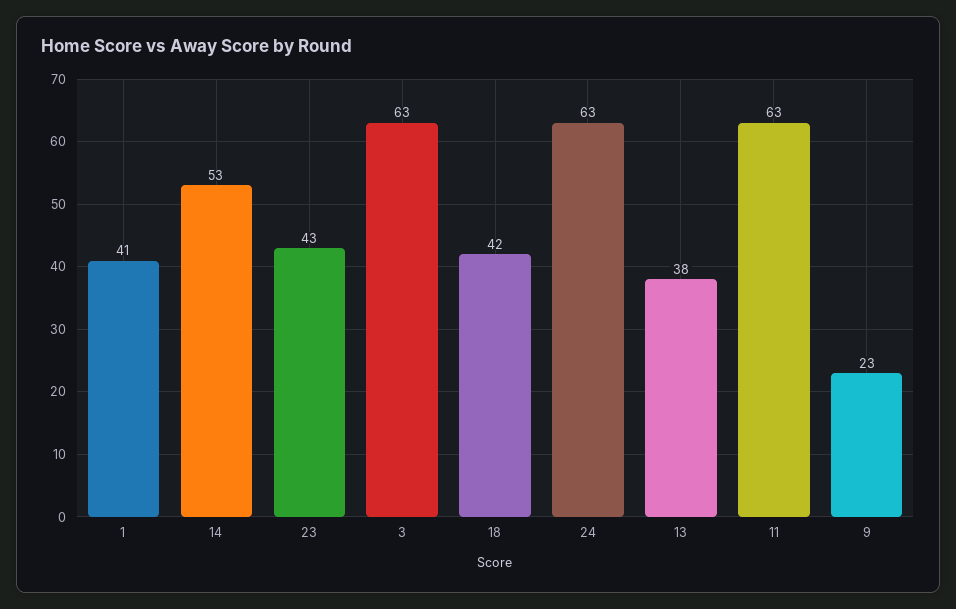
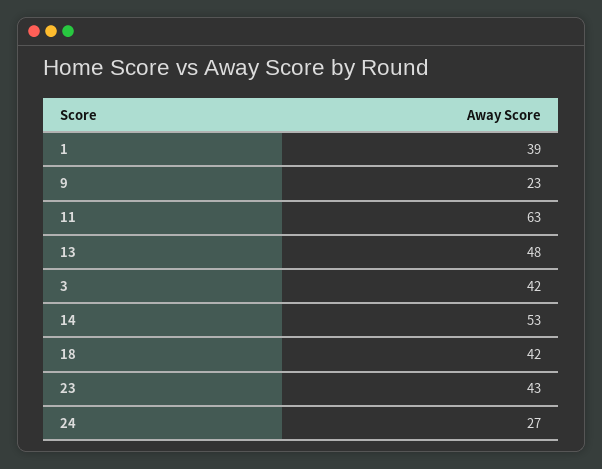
1: 41 -> 39
3: 63 -> 42
24: 63 -> 27
13: 38 -> 48

